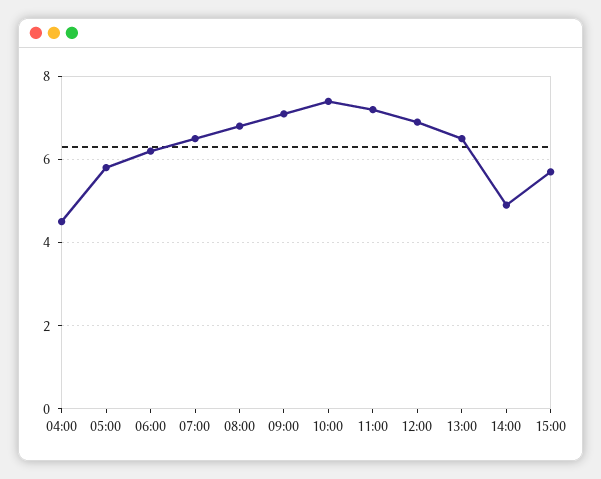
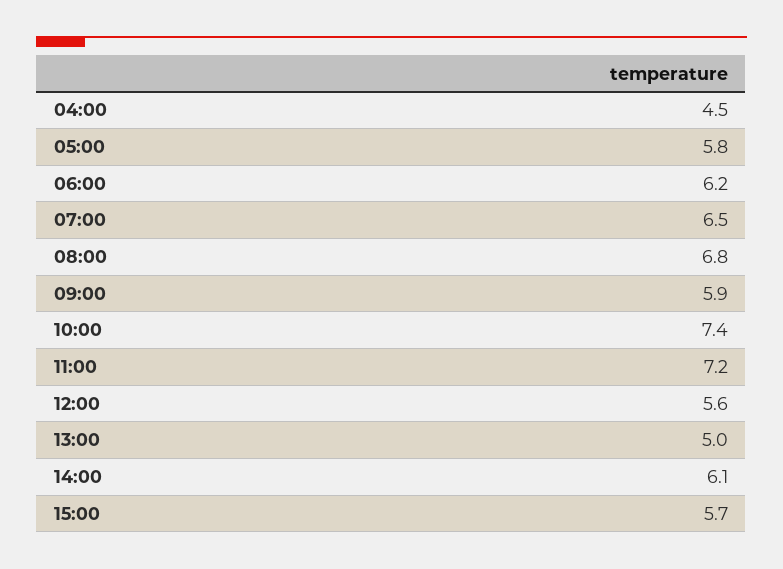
09:00: 7 -> 5.9
12:00: 7 -> 5.6
13:00: 6.5 -> 5
14:00: 5 -> 6.1

